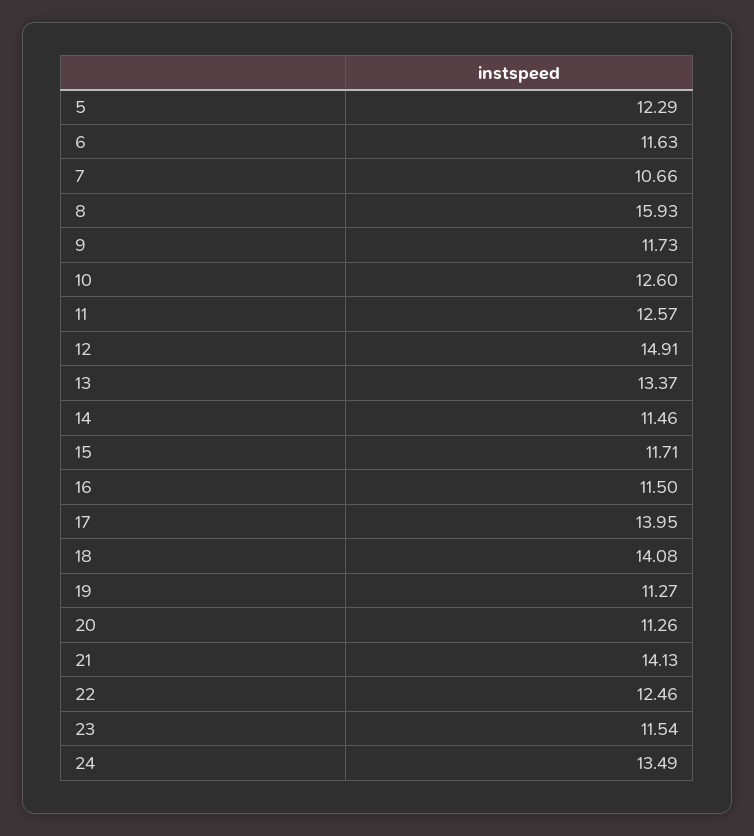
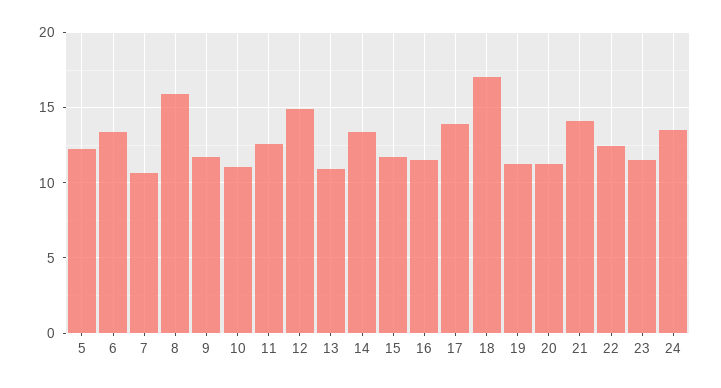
6: 11.63 -> 13.5
10: 12.6 -> 11
13: 13.37 -> 11
14: 11.46 -> 13.5
18: 14.08 -> 17

